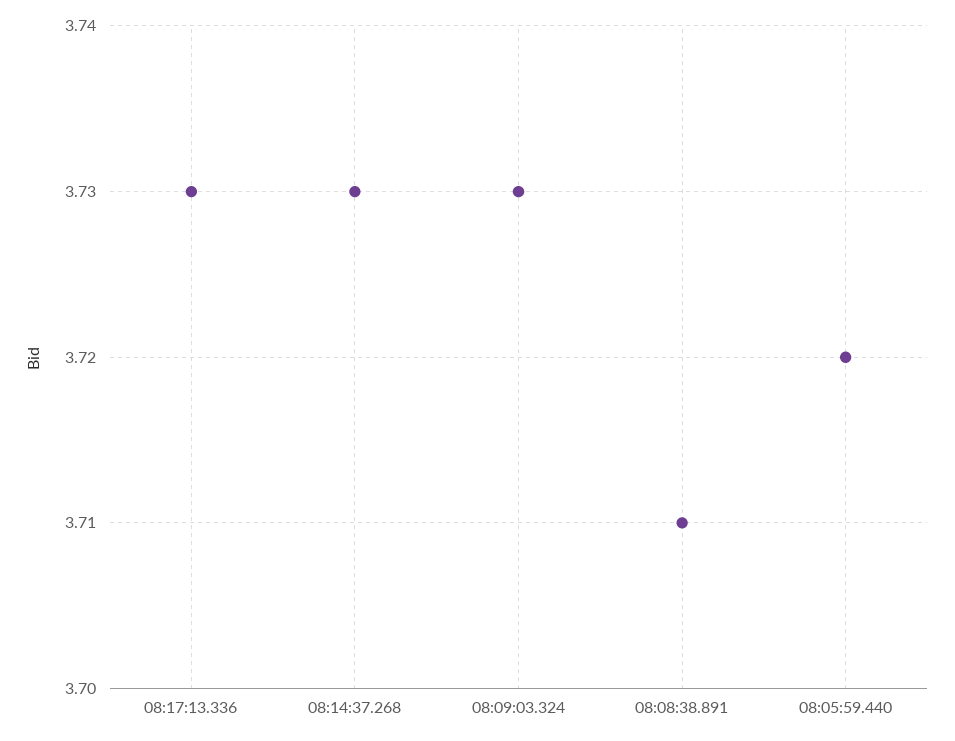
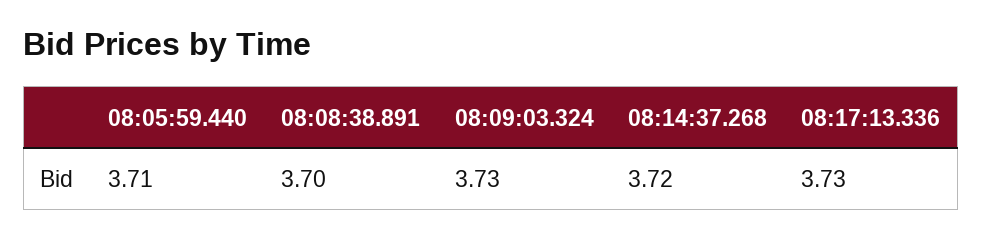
08:14:37.268: 3.73 -> 3.72
08:08:38.891: 3.71 -> 3.7
08:05:59.440: 3.72 -> 3.71

